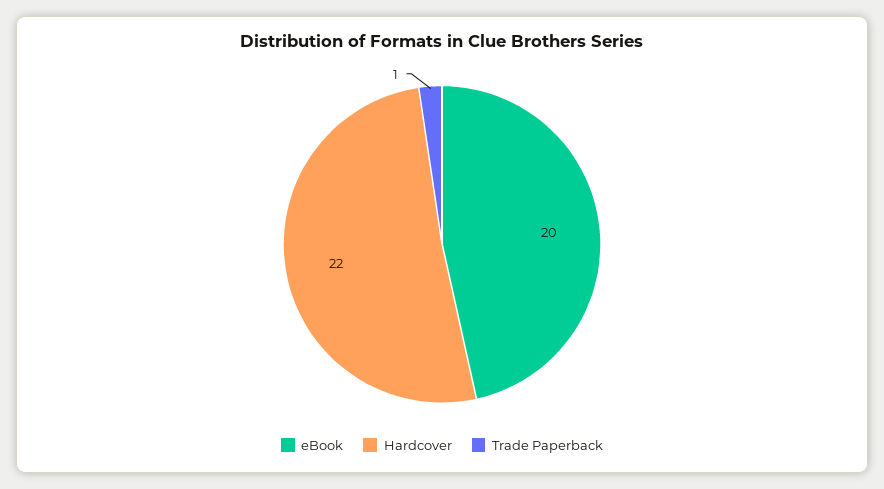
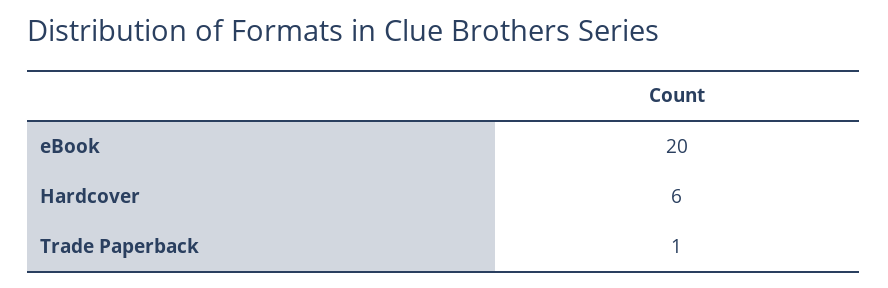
Hardcover: 22 -> 6

